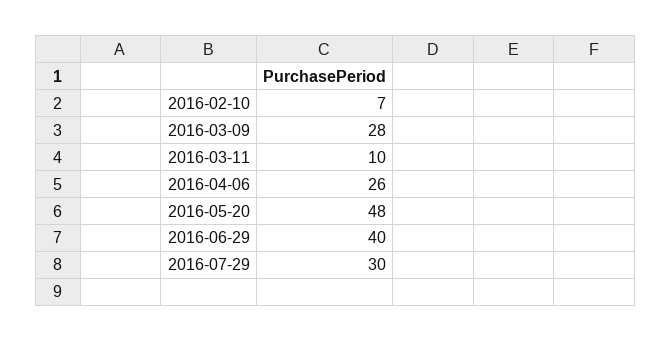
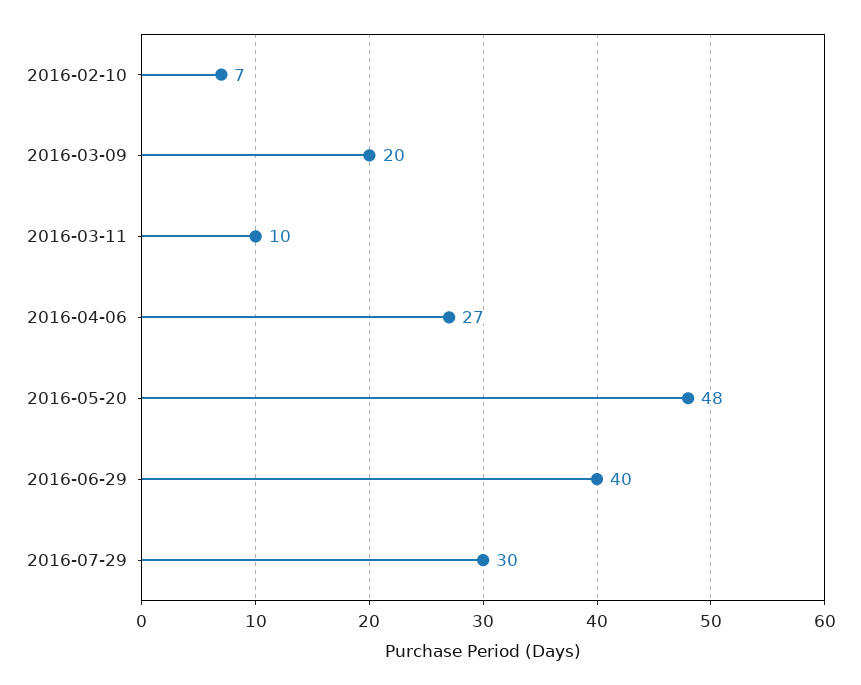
2016-03-09: 28 -> 20
2016-04-06: 26 -> 27

